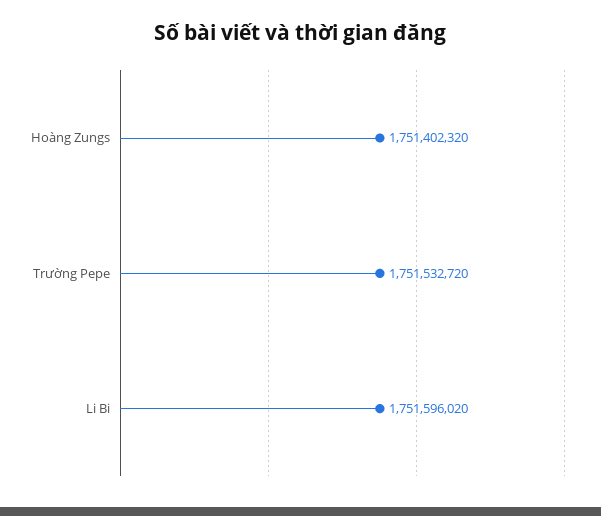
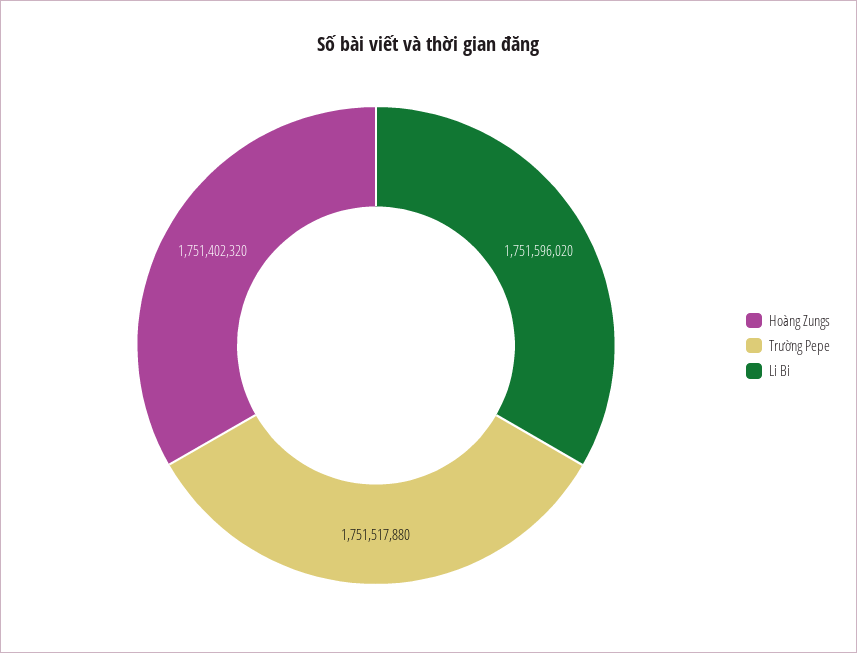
Trường Pepe: 1751532720 -> 1751517880

